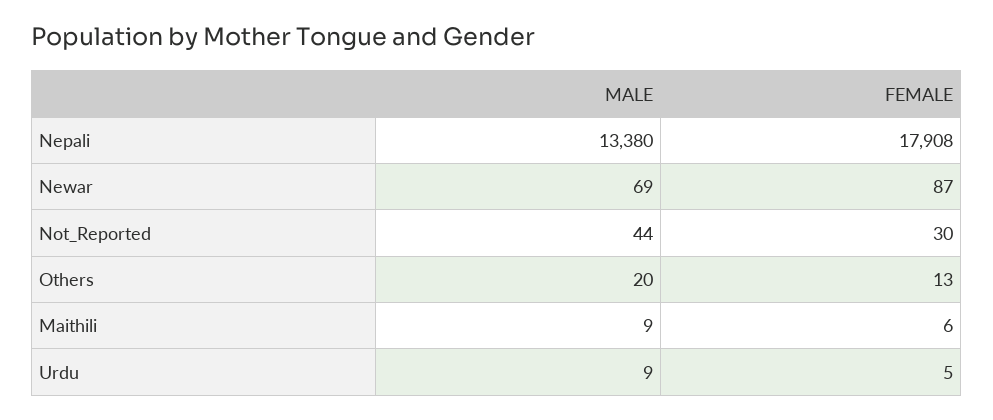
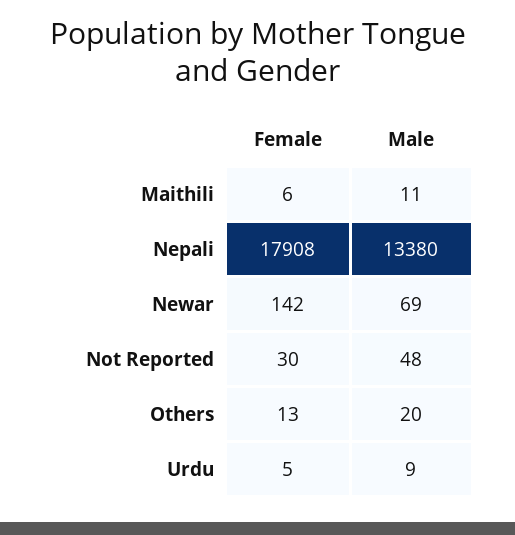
FEMALE, Newar: 87 -> 142
MALE, Not_Reported: 44 -> 48
MALE, Maithili: 9 -> 11

